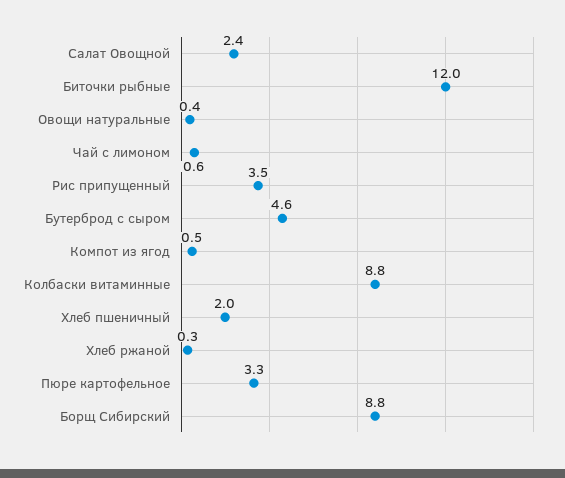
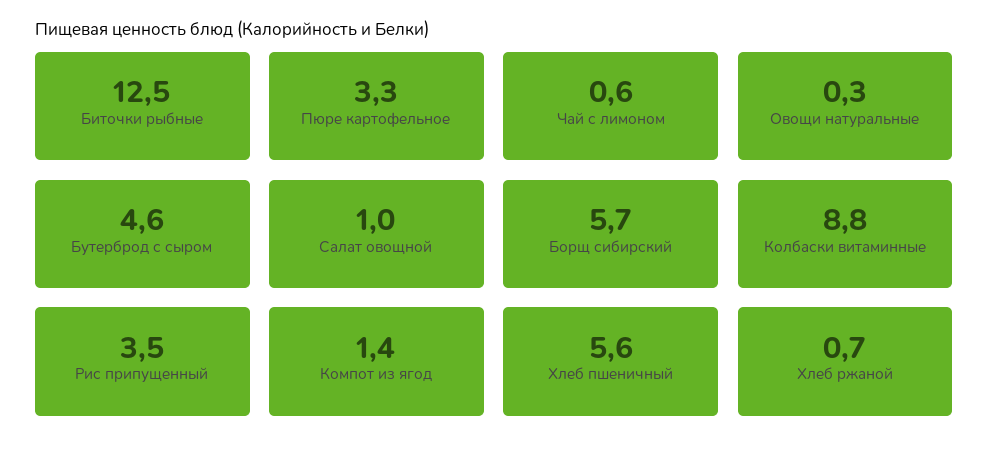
Салат Овощной: 2.4 -> 1
Биточки рыбные: 12 -> 12.5
Овощи натуральные: 0.4 -> 0.3
Компот из ягод: 0.5 -> 1.4
Хлеб пшеничный: 2 -> 5.6
Хлеб ржаной: 0.3 -> 0.7
Борщ Сибирский: 8.8 -> 5.7

